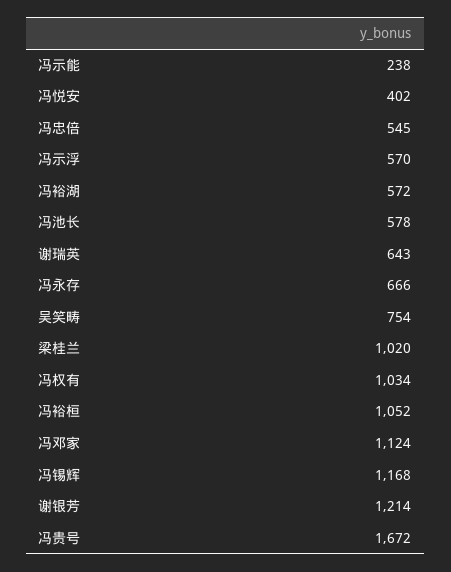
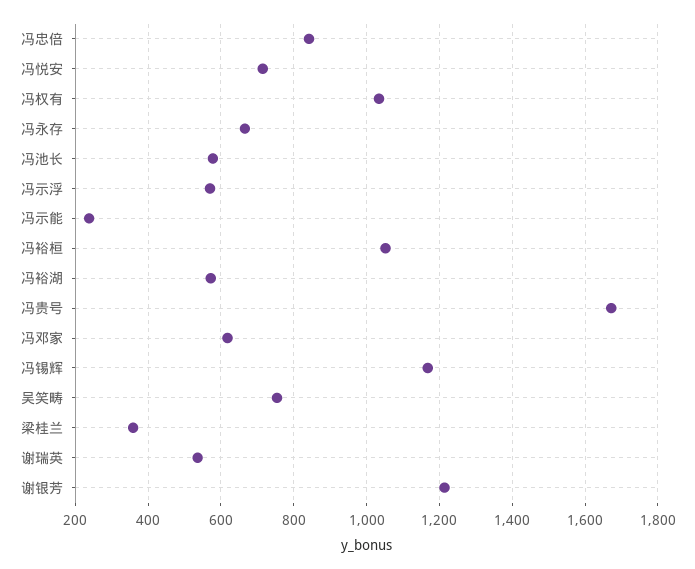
冯悦安: 402 -> 720
冯忠倍: 545 -> 840
谢瑞英: 643 -> 540
梁桂兰: 1020 -> 360
冯邓家: 1124 -> 620

